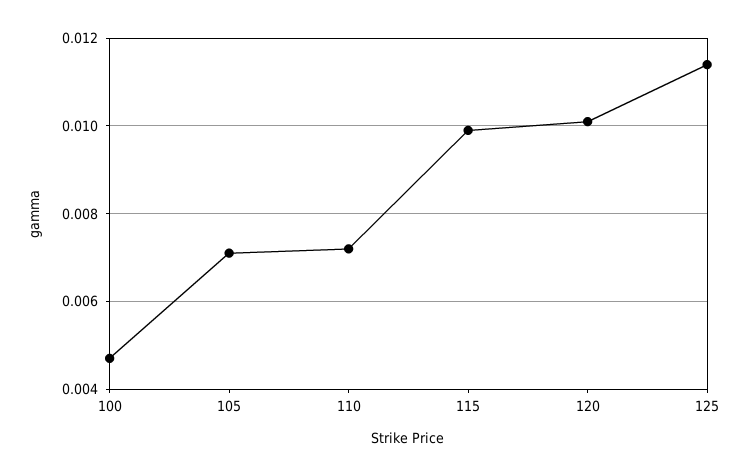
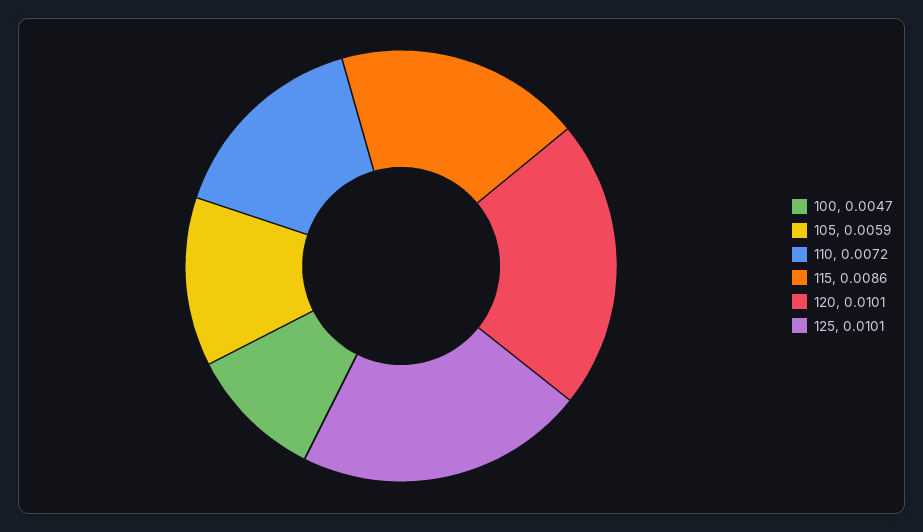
105: 0.007 -> 0.0059
115: 0.01 -> 0.0086
125: 0.0115 -> 0.0101

